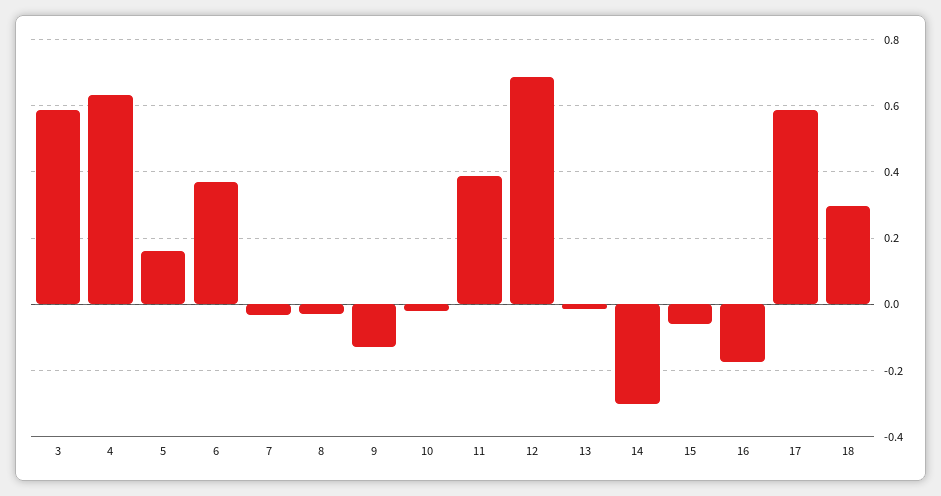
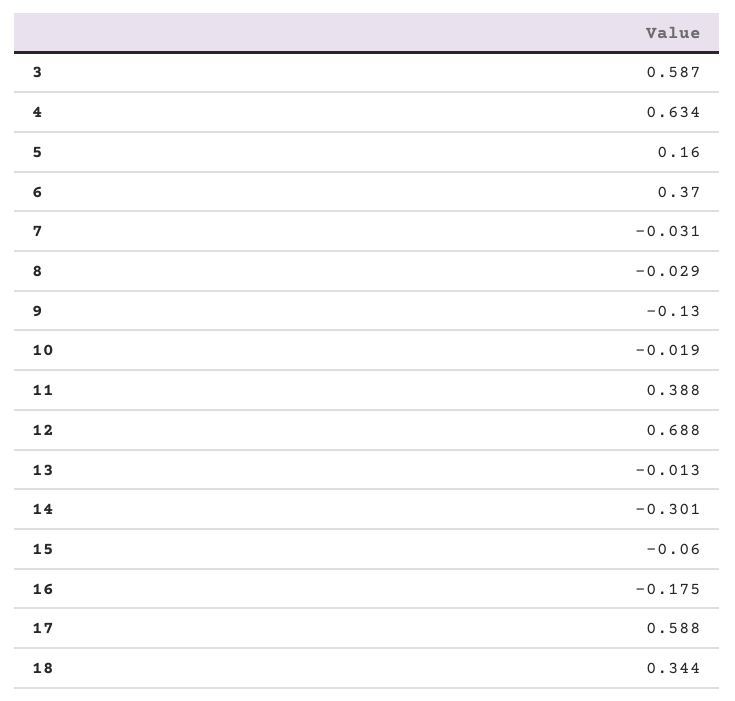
18: 0.3 -> 0.344

